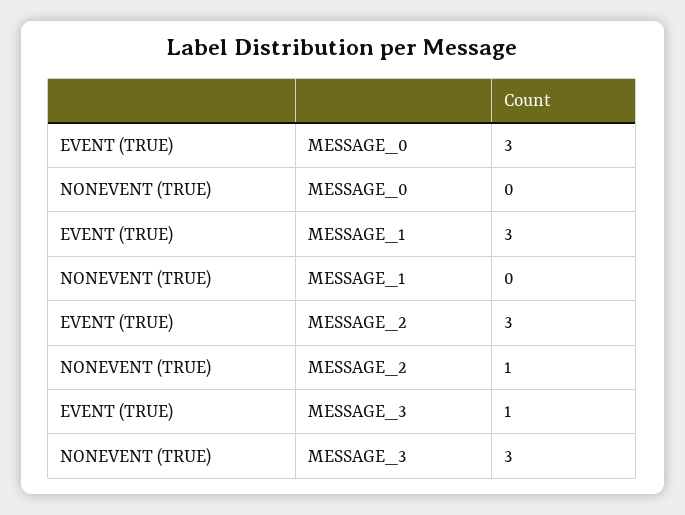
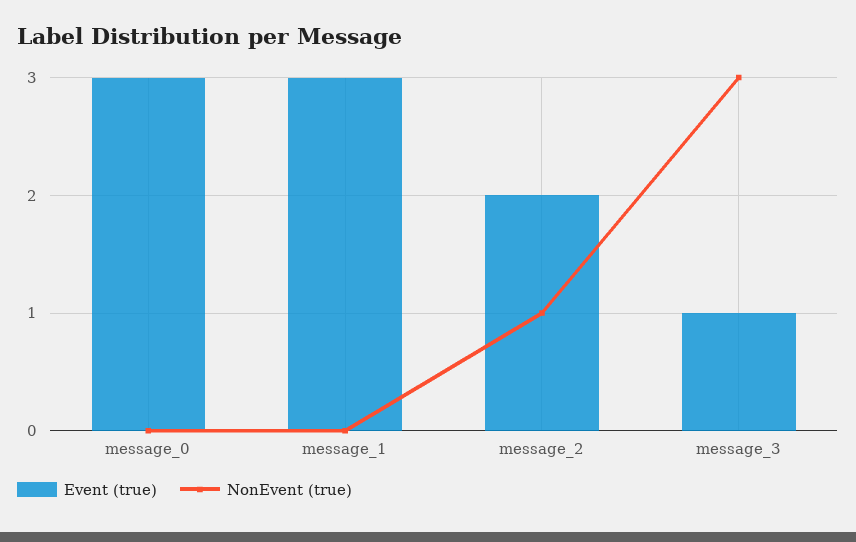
EVENT (TRUE), MESSAGE_2: 3 -> 2

